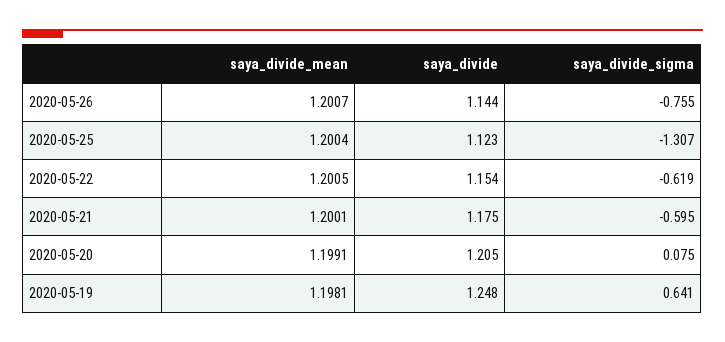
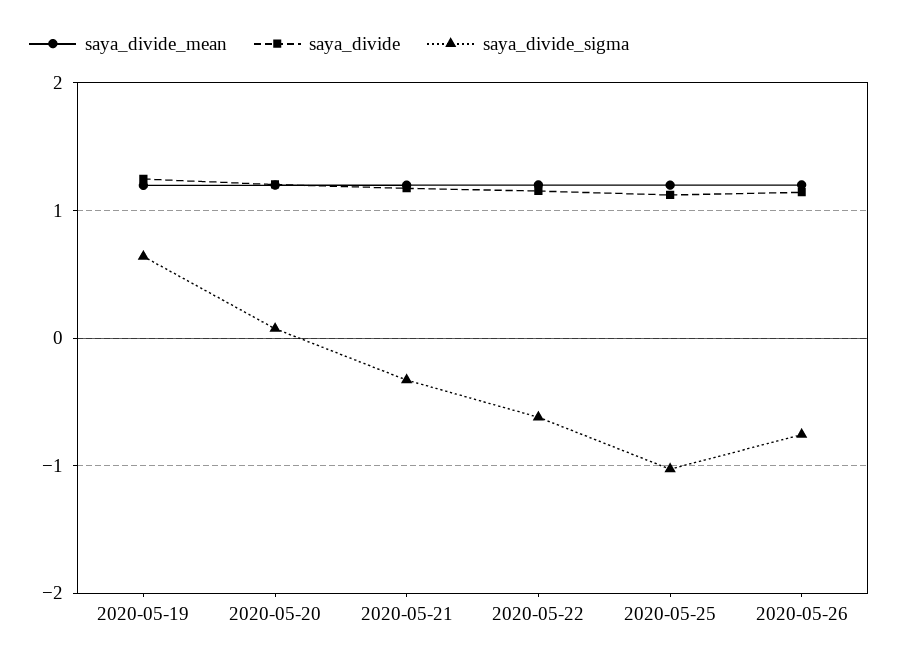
saya_divide_sigma, 2020-05-25: -1.307 -> -1
saya_divide_sigma, 2020-05-21: -0.595 -> -0.3

